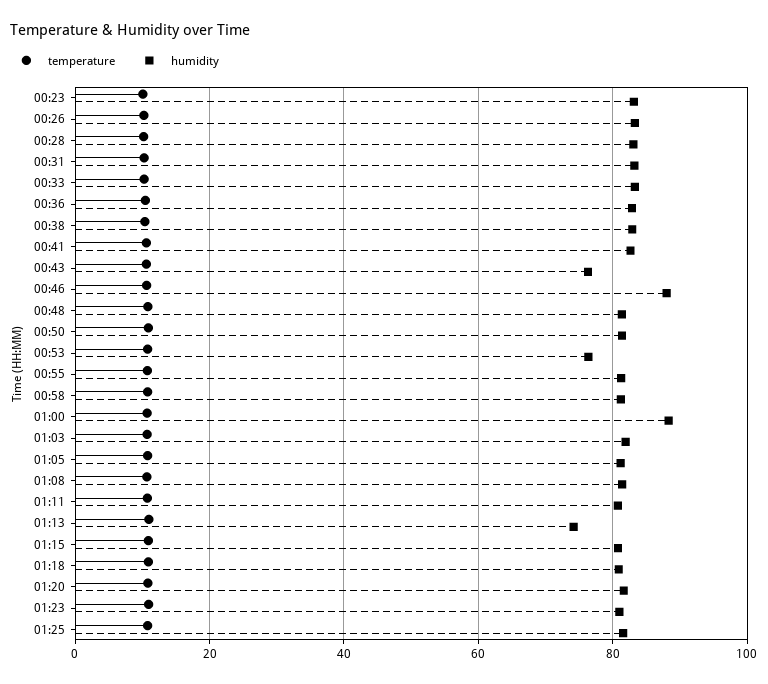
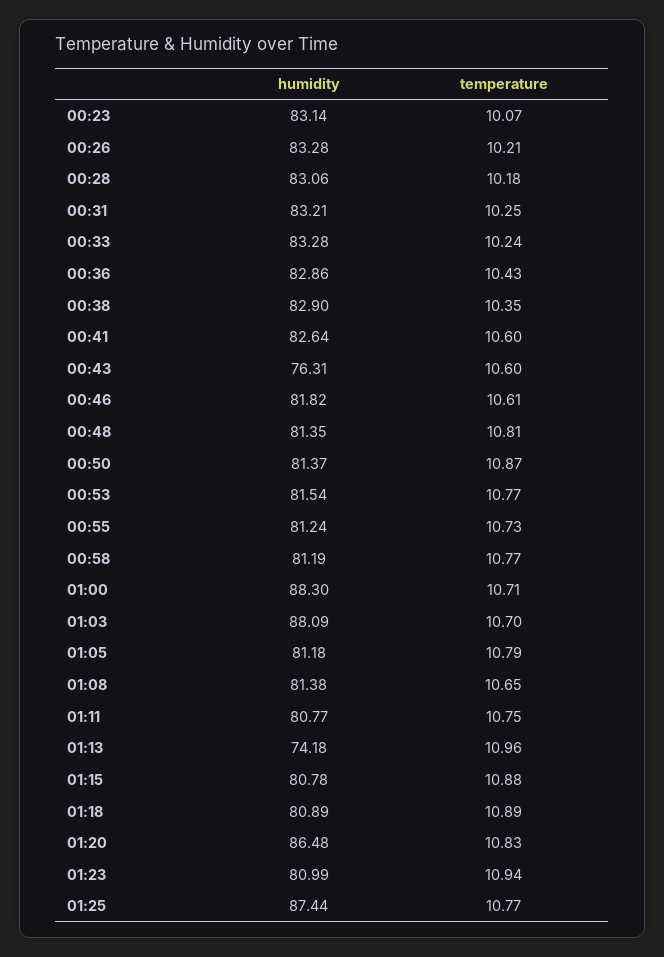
humidity, 00:46: 88 -> 81.82
humidity, 00:53: 76 -> 81.54
humidity, 01:03: 82 -> 88.09
humidity, 01:20: 82 -> 86.48
humidity, 01:25: 82 -> 87.44

